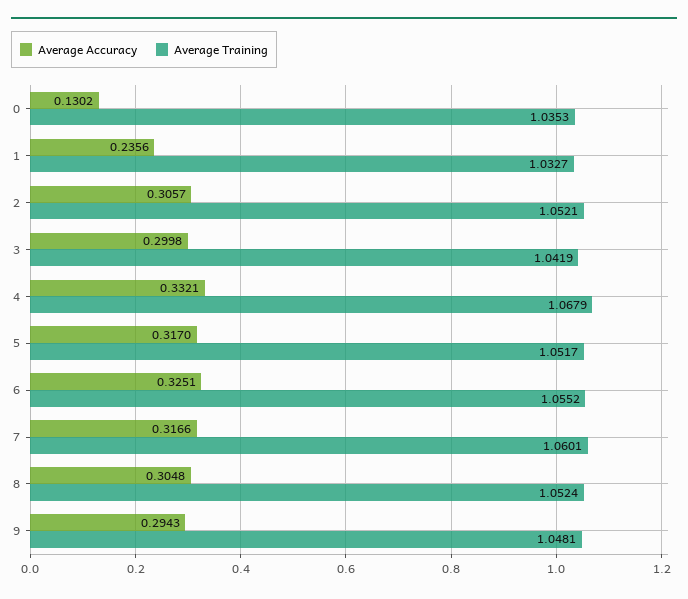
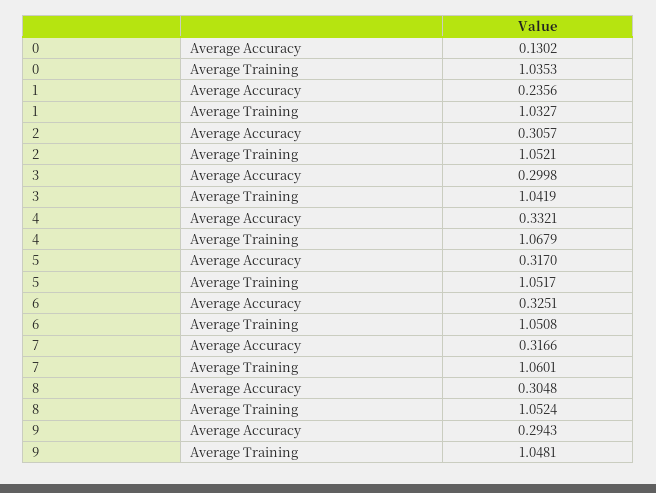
Average Training, 6: 1.0552 -> 1.0508

